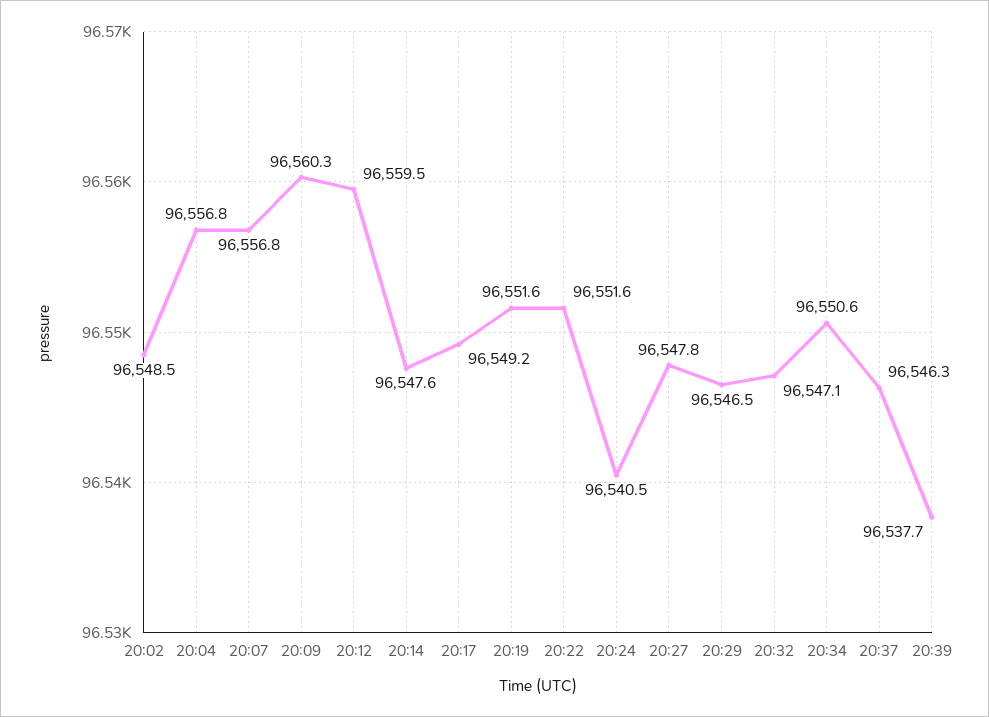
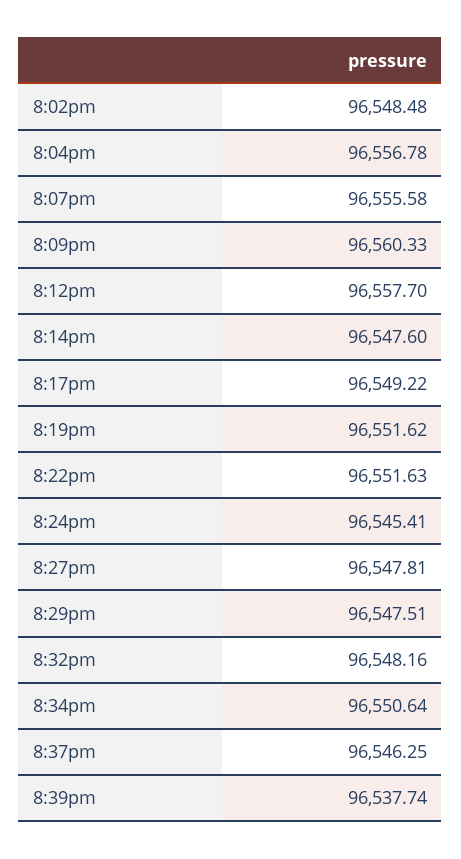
20:07: 96556.8 -> 96555.58
20:12: 96559.5 -> 96557.7
20:24: 96540.5 -> 96545.41
20:29: 96546.5 -> 96547.51
20:32: 96547.1 -> 96548.16

